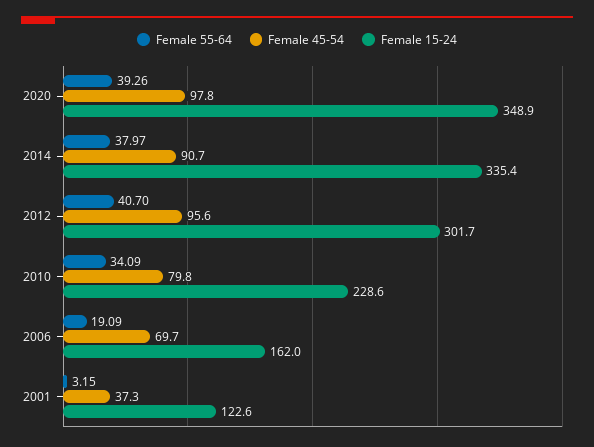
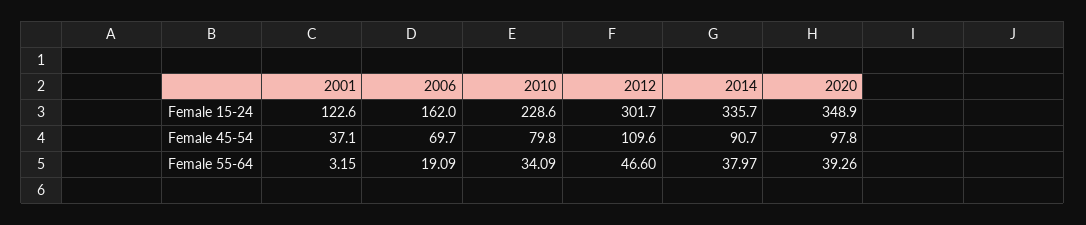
Female 15-24, 2014: 335.4 -> 335.7
Female 55-64, 2012: 40.7 -> 46.6
Female 45-54, 2012: 95.6 -> 109.6
Female 45-54, 2001: 37.3 -> 37.1

